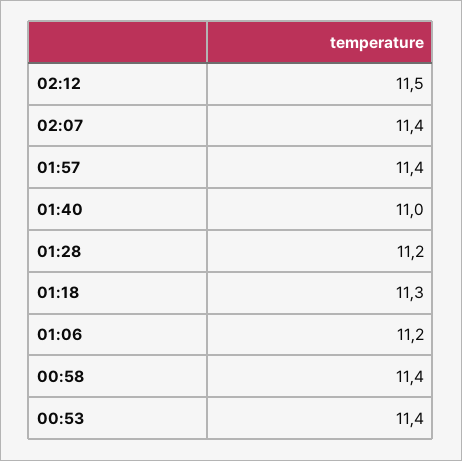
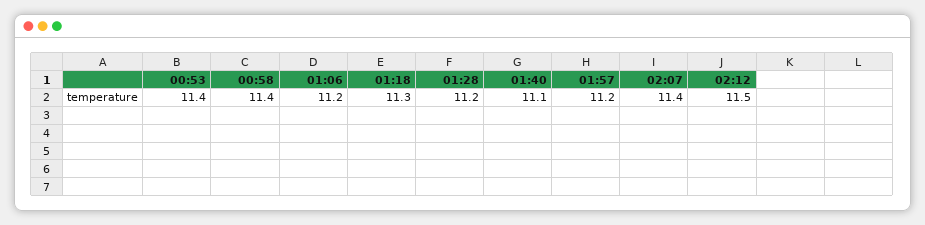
01:57: 11.4 -> 11.2
01:40: 11 -> 11.1

